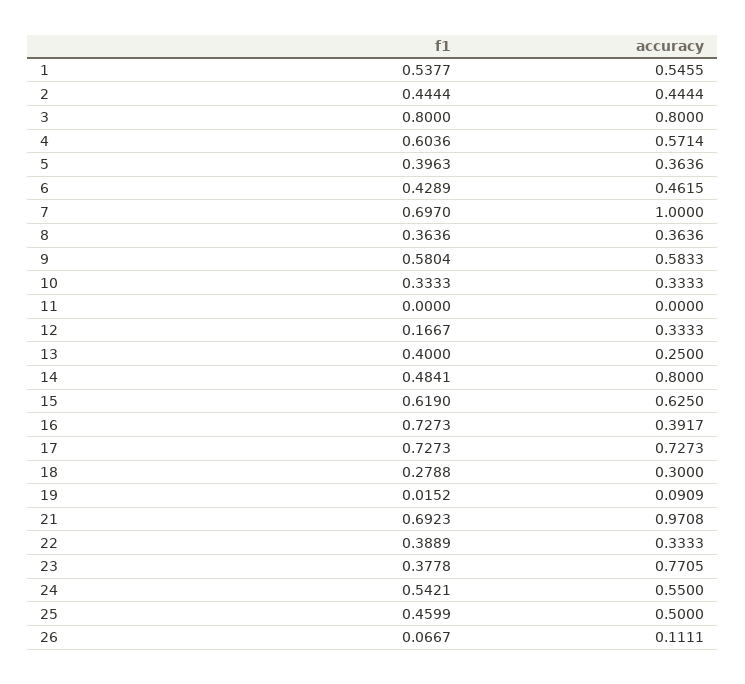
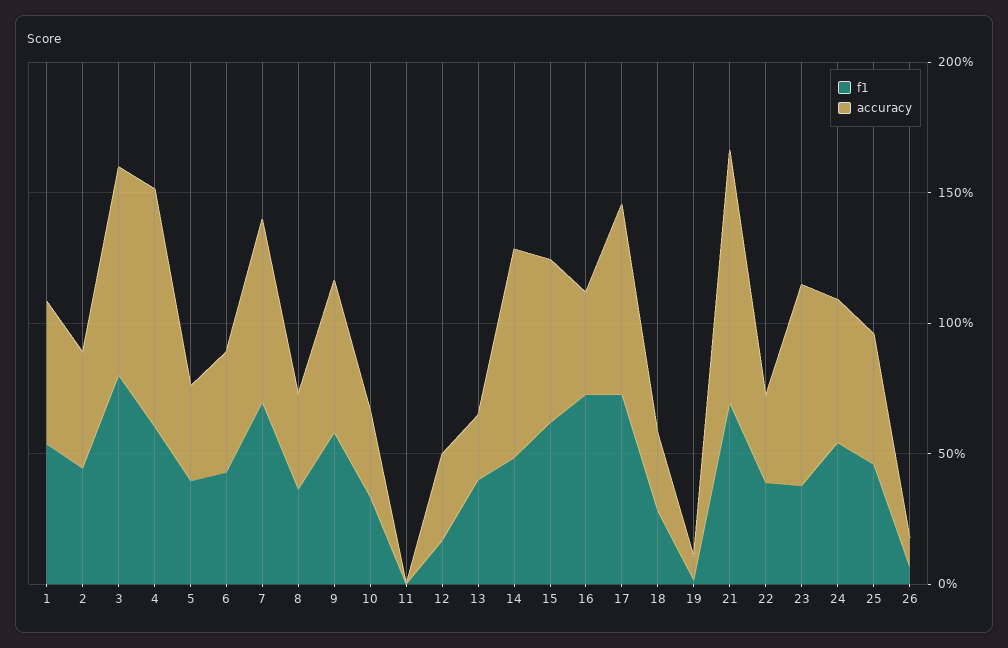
accuracy, 4: 0.5714 -> 0.9
accuracy, 7: 1 -> 0.7

